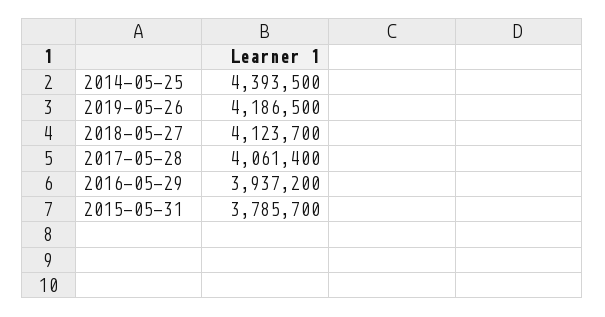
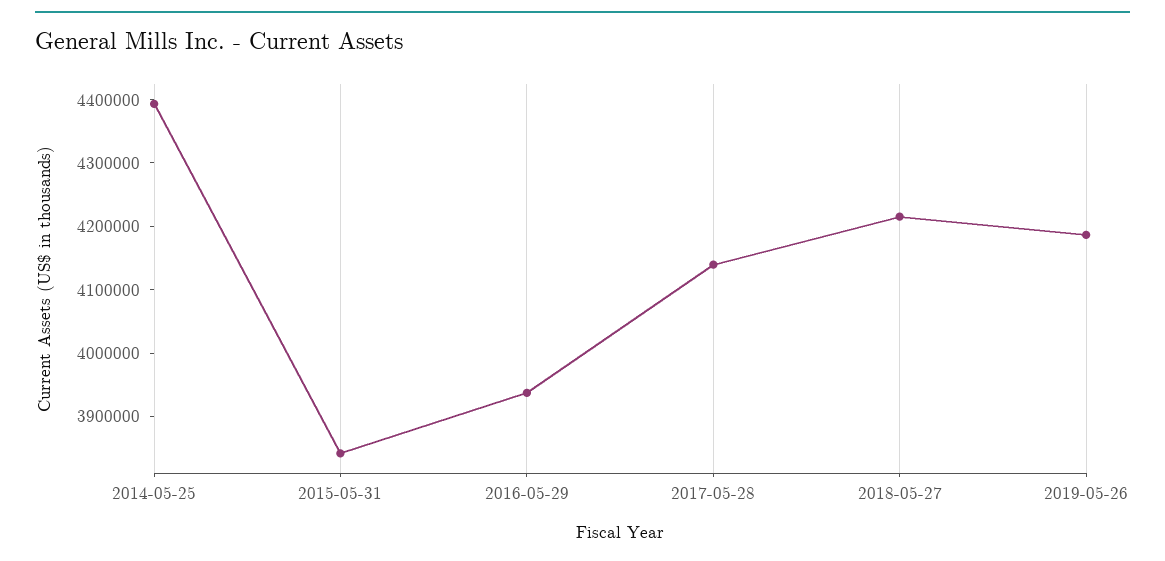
2018-05-27: 4123700 -> 4220000
2017-05-28: 4061400 -> 4140000
2015-05-31: 3785700 -> 3840000

